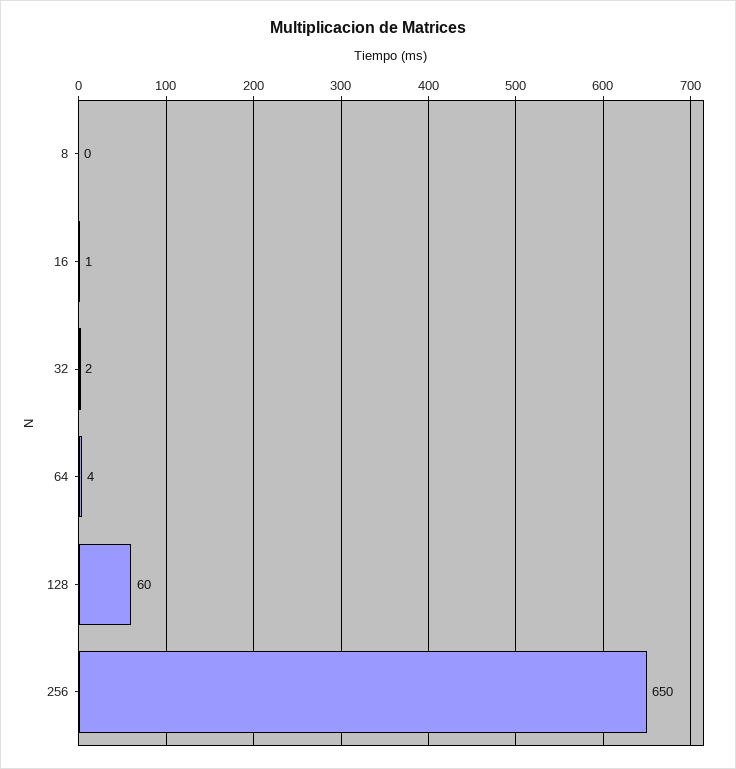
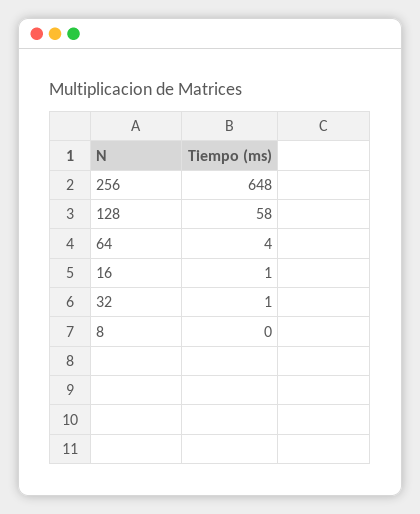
32: 2 -> 1
128: 60 -> 58
256: 650 -> 648

